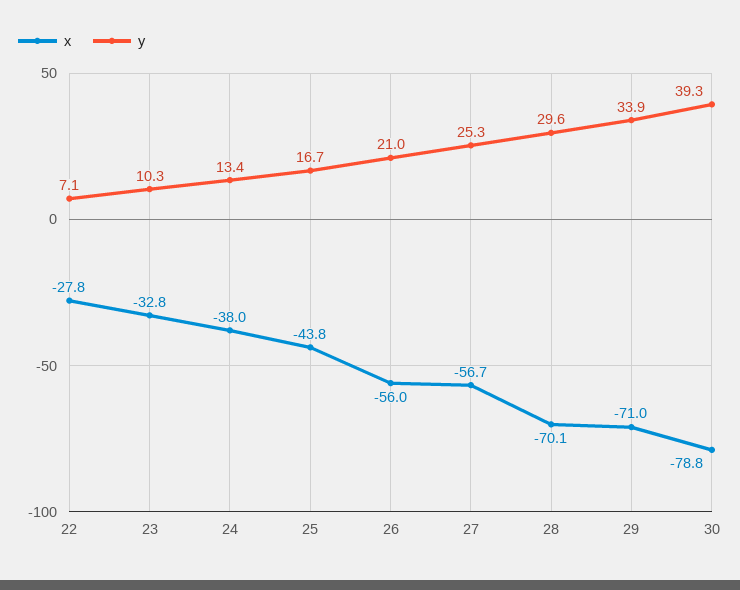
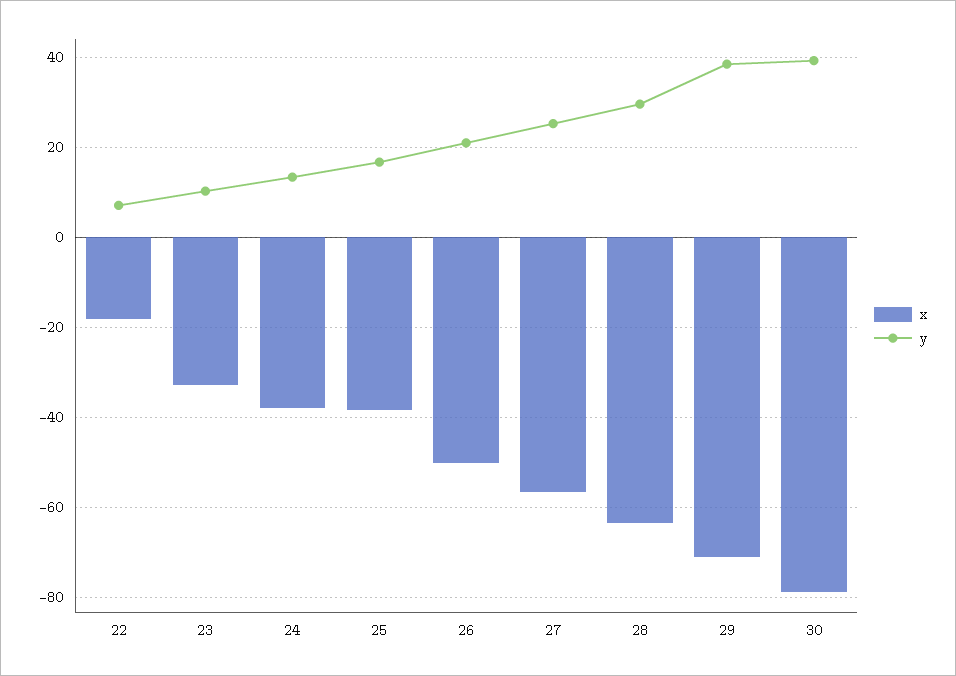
x, 22: -27.8 -> -18
x, 25: -43.8 -> -38
x, 26: -56 -> -50
x, 28: -70.1 -> -64
y, 29: 33.9 -> 38

